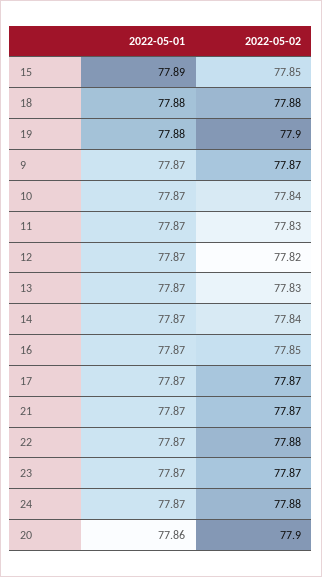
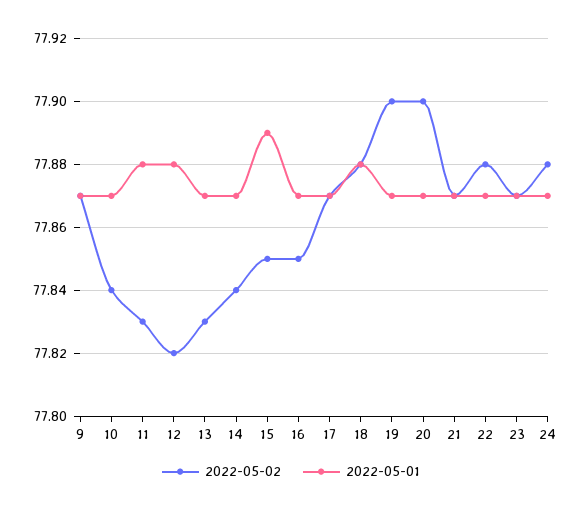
2022-05-01, 19: 77.88 -> 77.87
2022-05-01, 11: 77.87 -> 77.88
2022-05-01, 12: 77.87 -> 77.88
2022-05-01, 20: 77.86 -> 77.87

